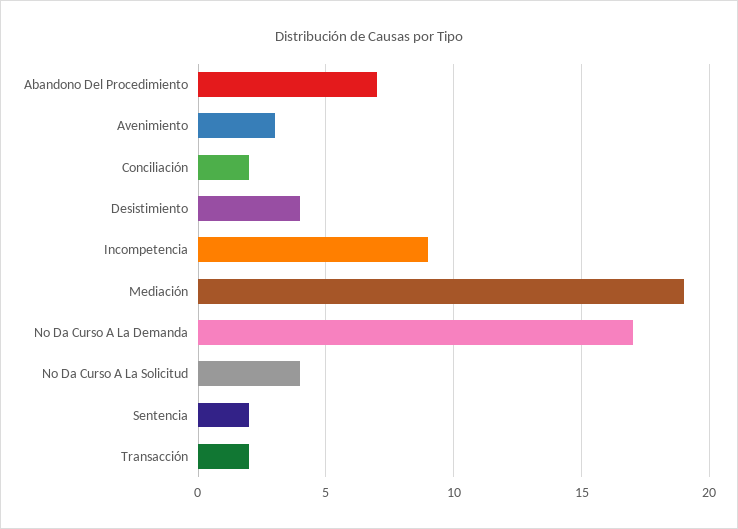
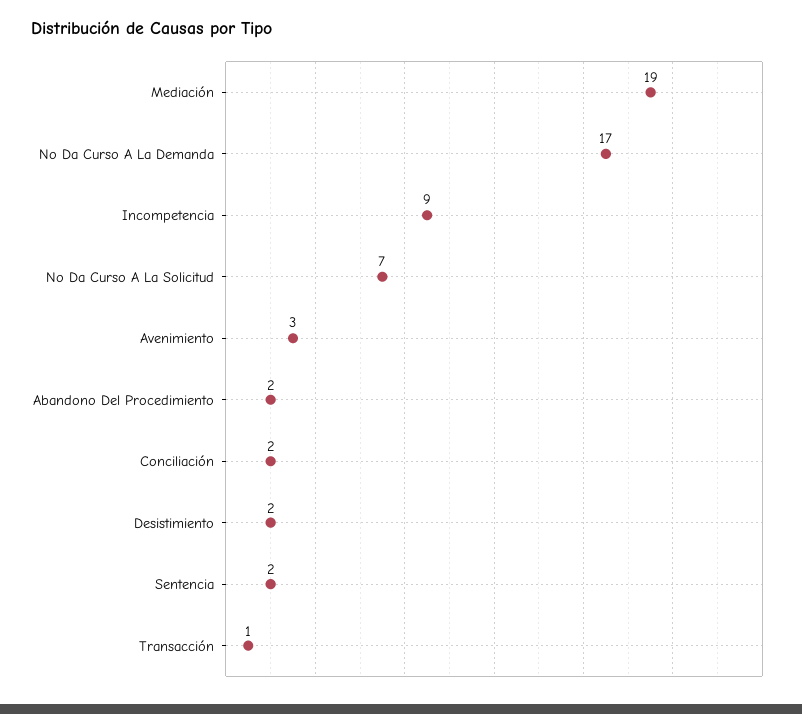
Abandono Del Procedimiento: 7 -> 2
Desistimiento: 4 -> 2
No Da Curso A La Solicitud: 4 -> 7
Transacción: 2 -> 1

